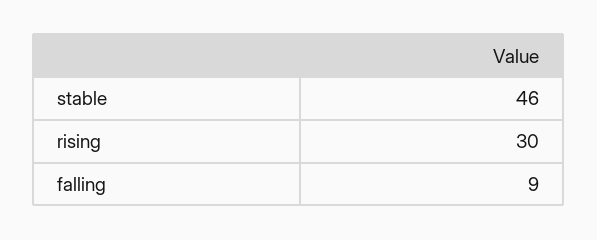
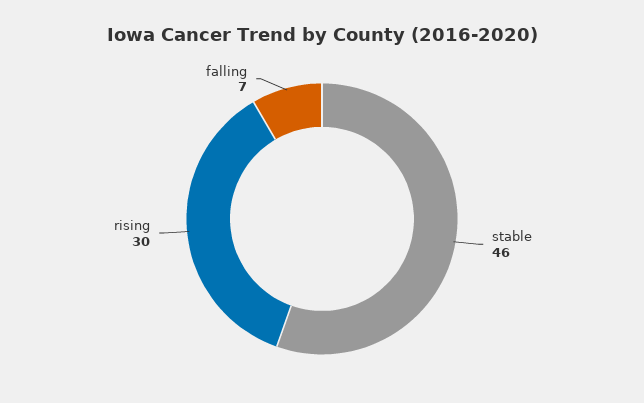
falling: 9 -> 7

